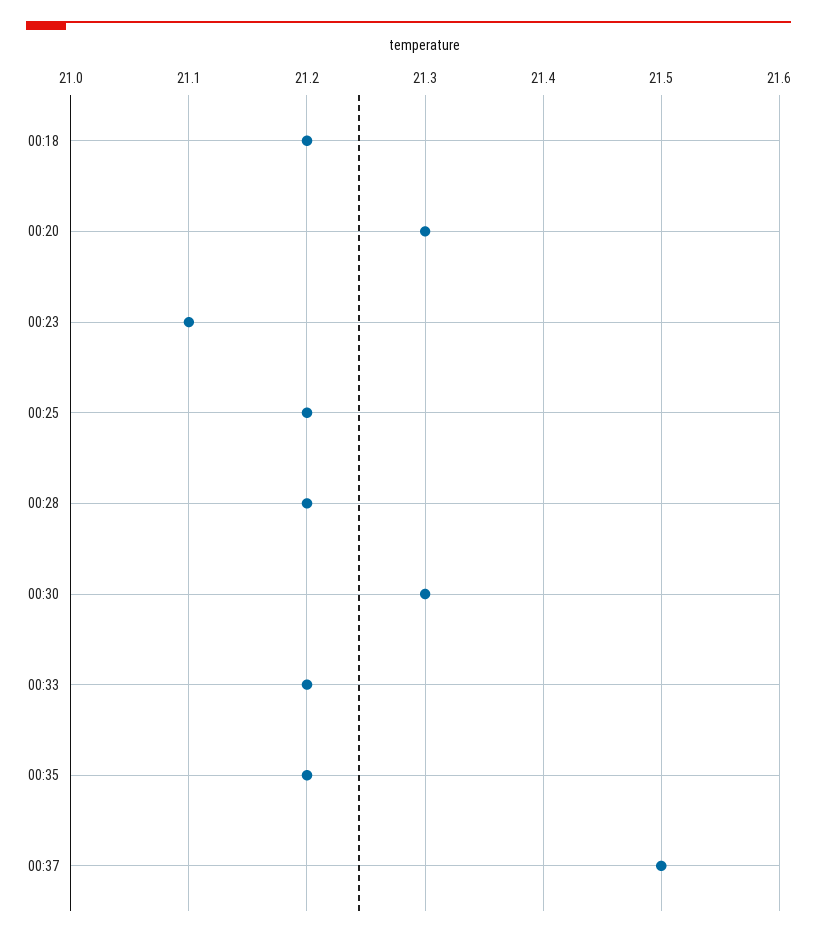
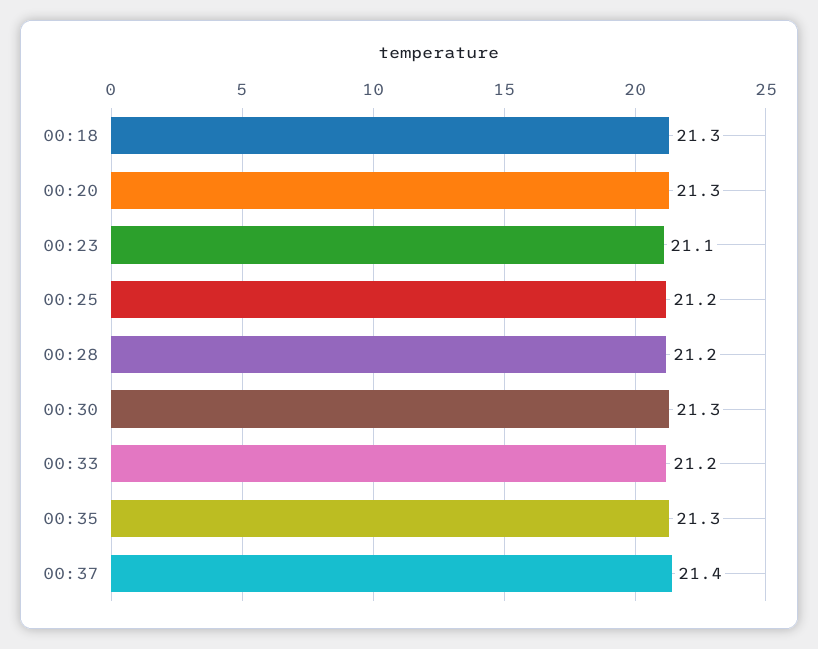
00:18: 21.2 -> 21.3
00:35: 21.2 -> 21.3
00:37: 21.5 -> 21.4

